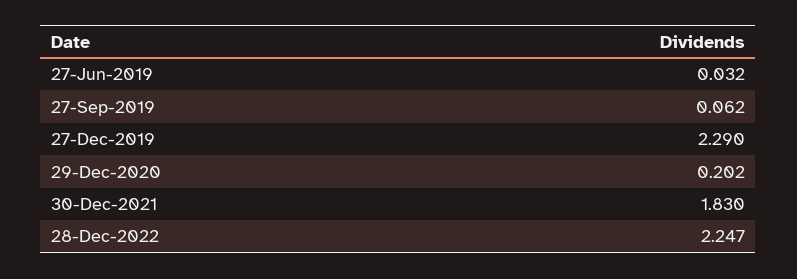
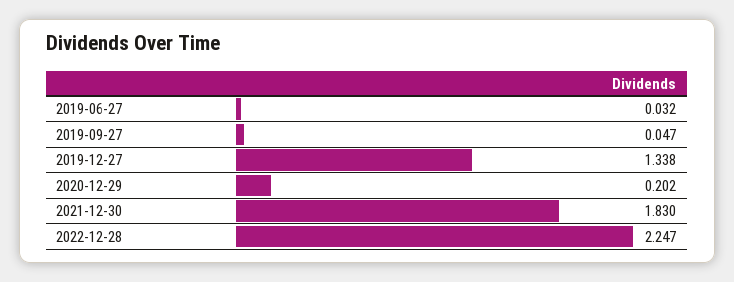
27-Sep-2019: 0.062 -> 0.047
27-Dec-2019: 2.29 -> 1.338

